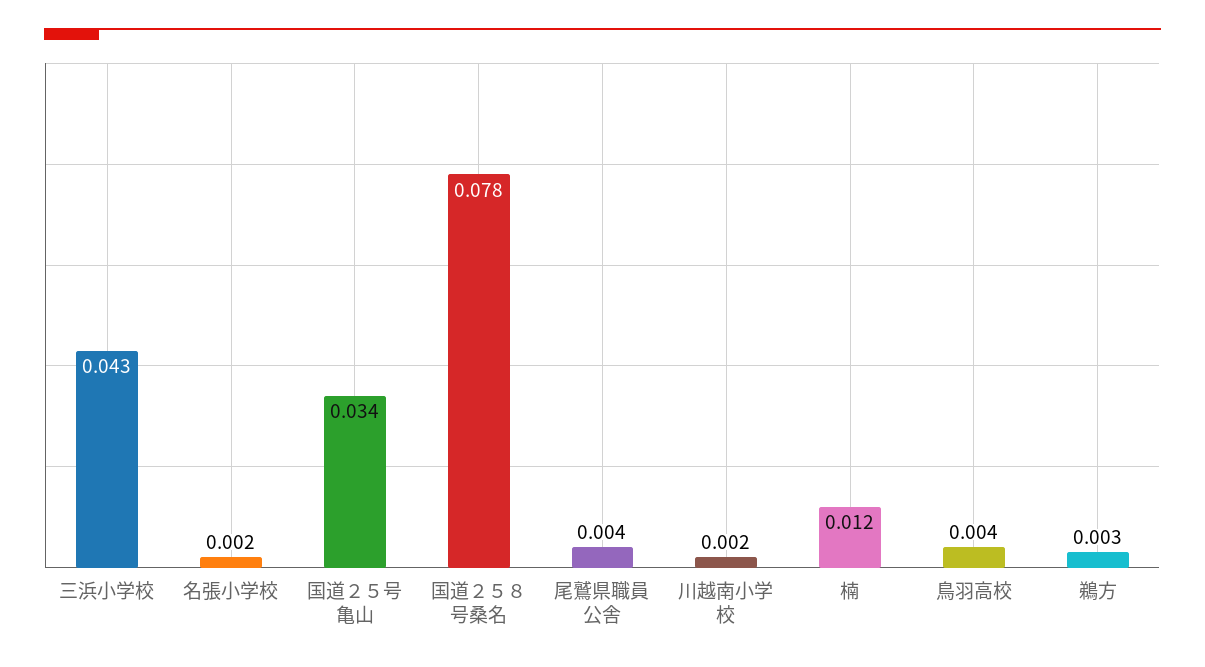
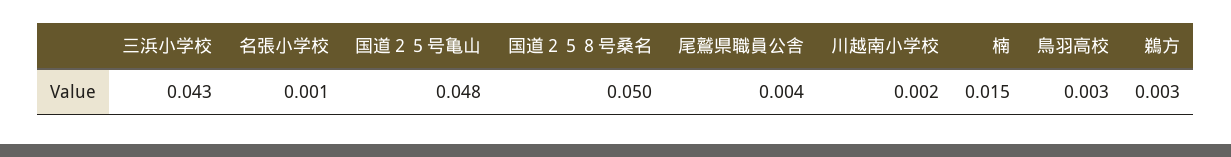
名張小学校: 0.002 -> 0.001
国道２５号亀山: 0.034 -> 0.048
国道２５８号桑名: 0.078 -> 0.05
楠: 0.012 -> 0.015
鳥羽高校: 0.004 -> 0.003

